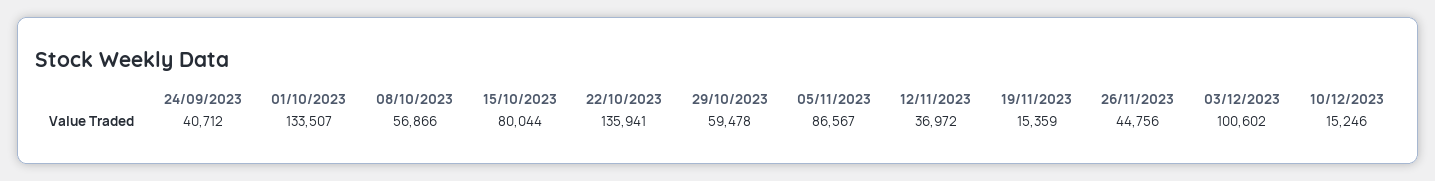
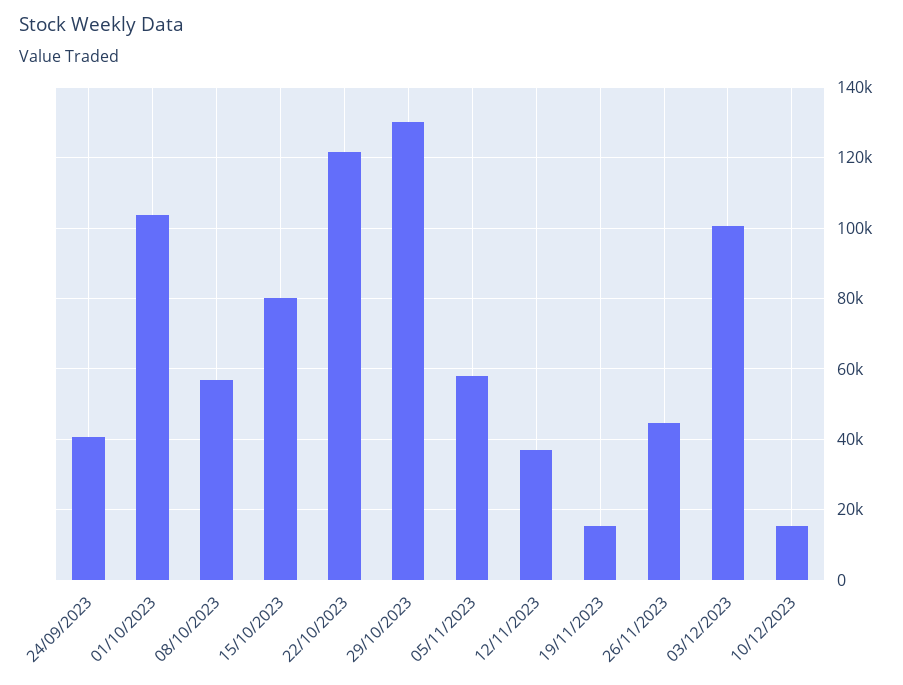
01/10/2023: 133507 -> 104000
22/10/2023: 135941 -> 122000
29/10/2023: 59478 -> 130000
05/11/2023: 86567 -> 58000

